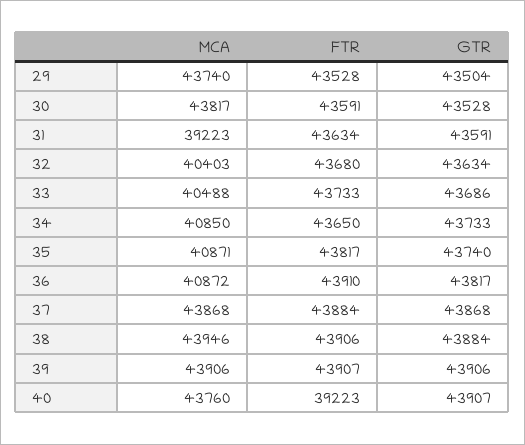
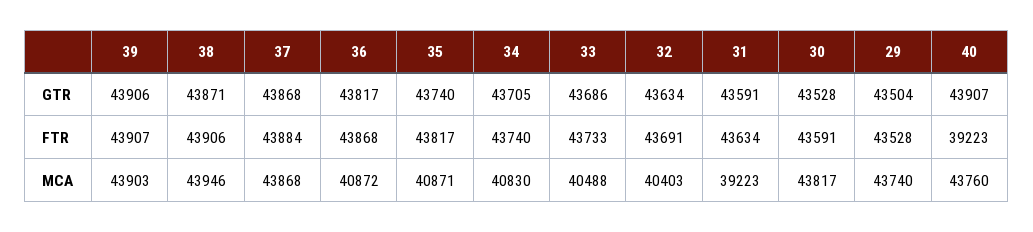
FTR, 32: 43680 -> 43691
MCA, 34: 40850 -> 40830
FTR, 34: 43650 -> 43740
GTR, 34: 43733 -> 43705
FTR, 36: 43910 -> 43868
GTR, 38: 43884 -> 43871
MCA, 39: 43906 -> 43903

